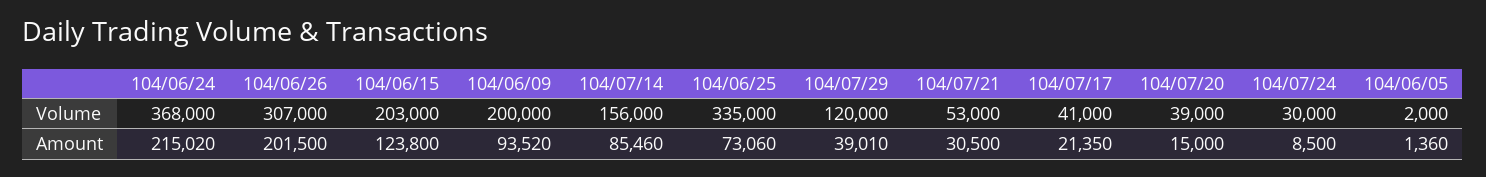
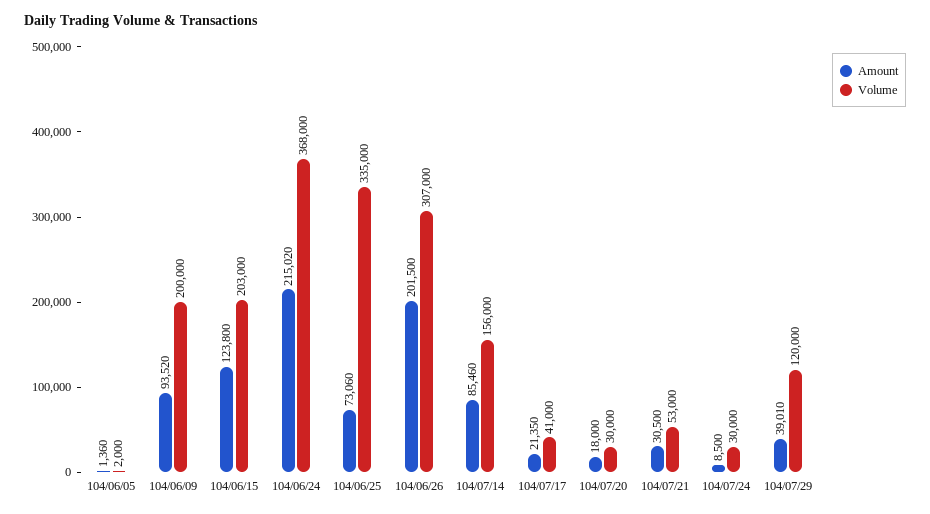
Volume, 104/07/20: 39000 -> 30000
Amount, 104/07/20: 15000 -> 18000

